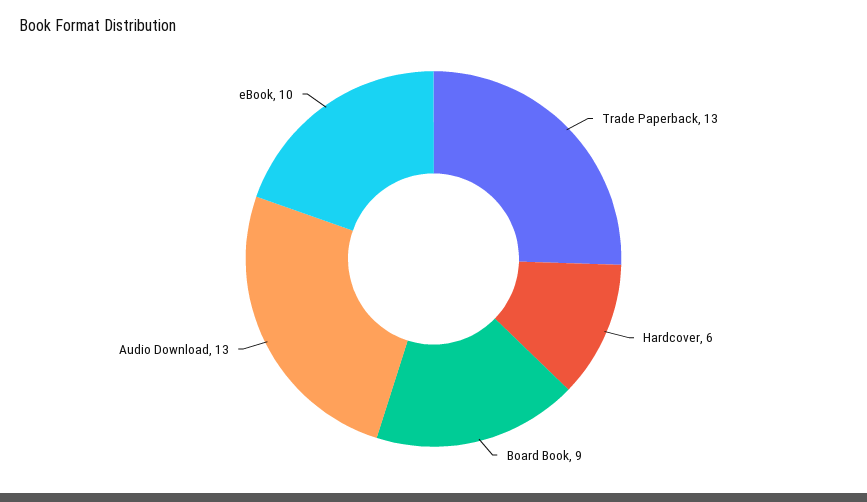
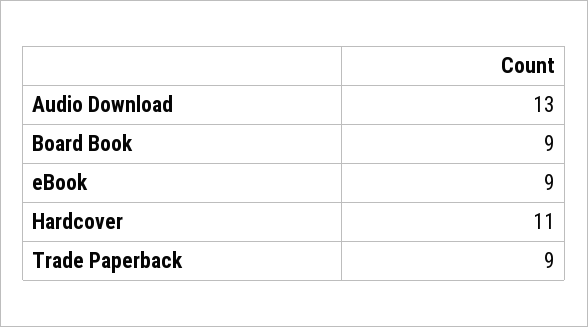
Trade Paperback: 13 -> 9
Hardcover: 6 -> 11
eBook: 10 -> 9

